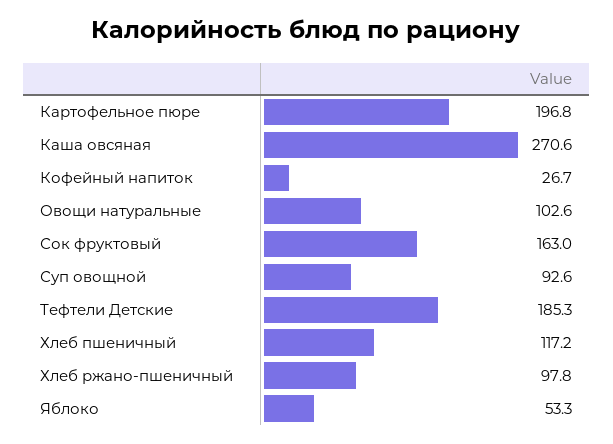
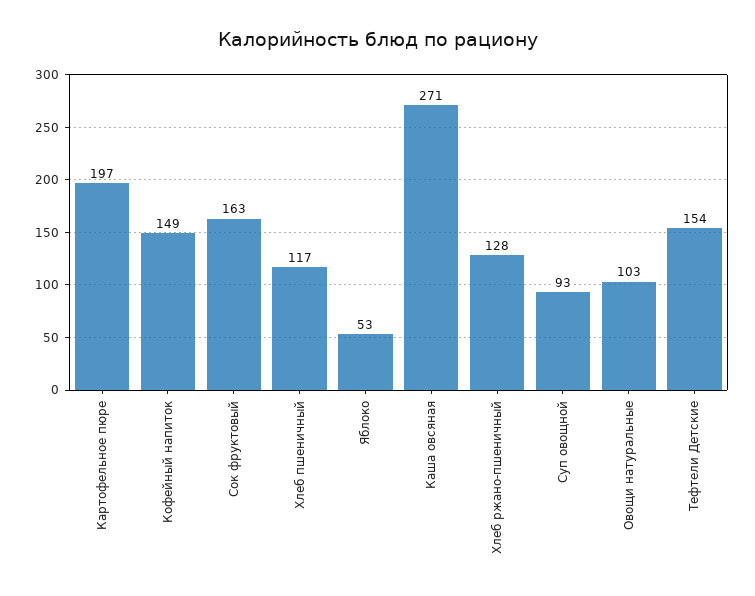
Кофейный напиток: 26.7 -> 149
Тефтели Детские: 185.3 -> 154
Хлеб ржано-пшеничный: 97.8 -> 128

